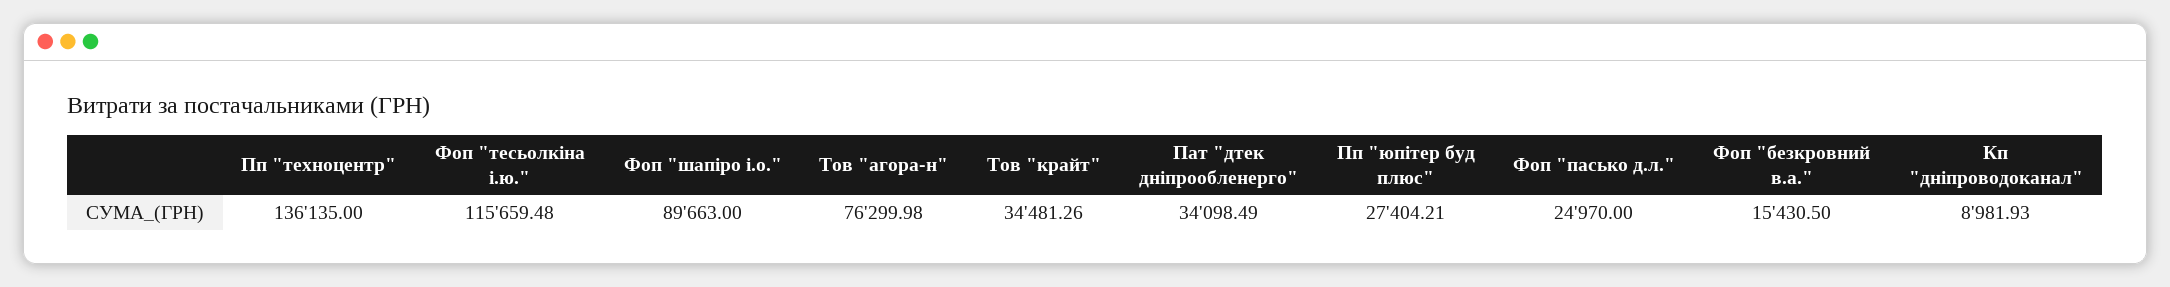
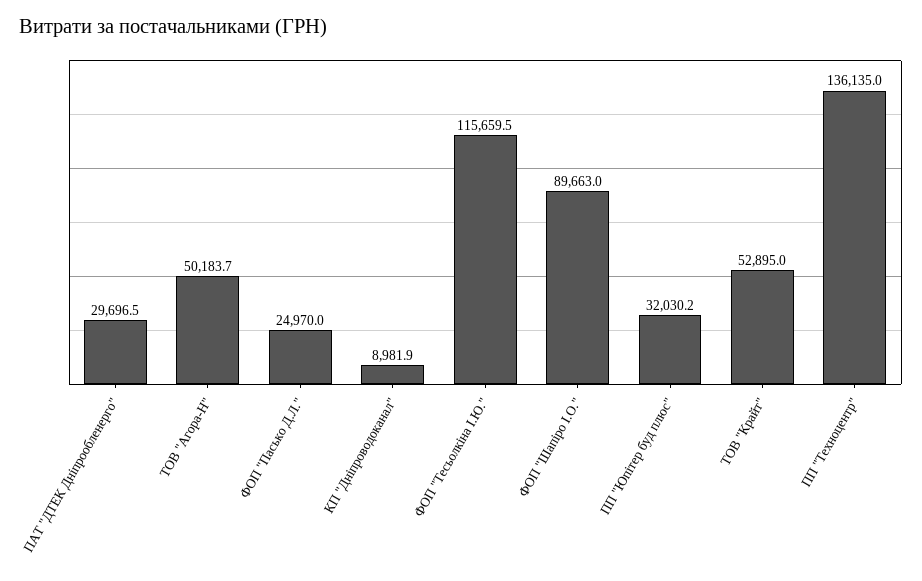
Тов "агора-н": 76299.98 -> 50183.7
Тов "крайт": 34481.26 -> 52895
Пат "дтек дніпрообленерго": 34098.49 -> 29696.5
Пп "юпітер буд плюс": 27404.21 -> 32030.2
Фоп "безкровний в.а.": 15430.5 -> none

